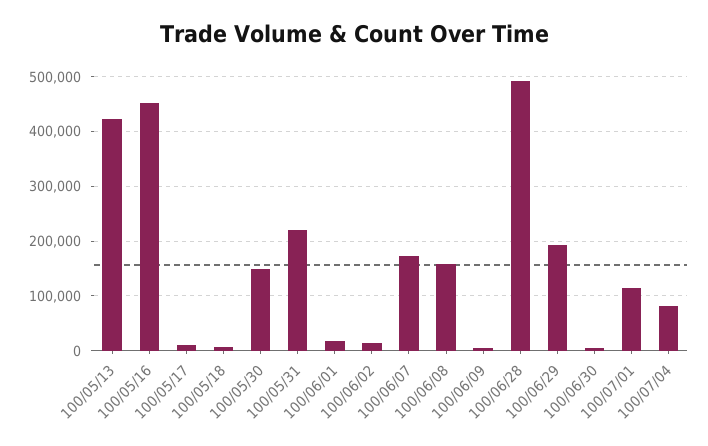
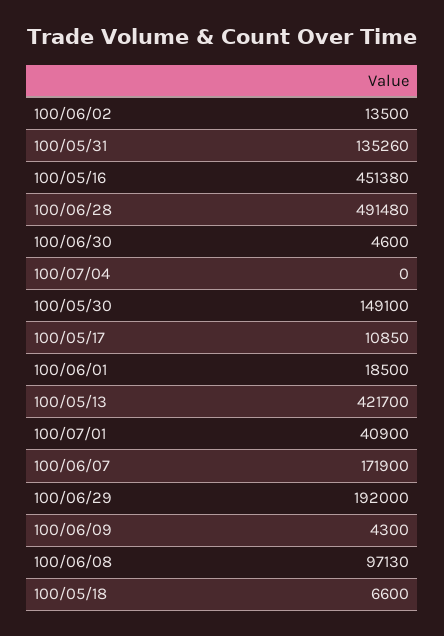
100/05/31: 220000 -> 135260
100/06/08: 160000 -> 97130
100/07/01: 120000 -> 40900
100/07/04: 80000 -> 0

